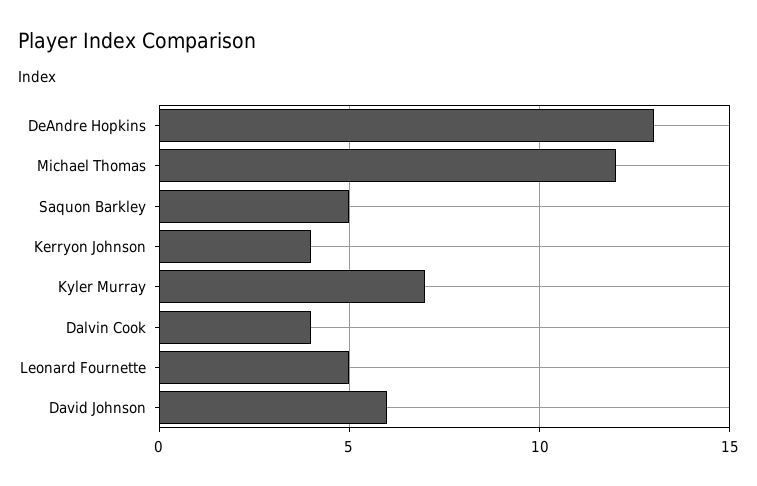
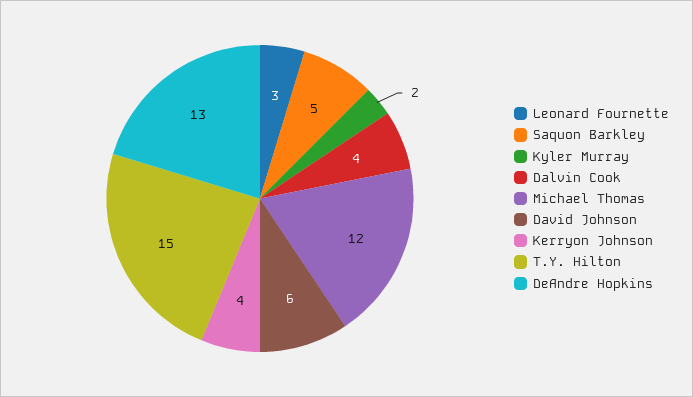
Kyler Murray: 7 -> 2
Leonard Fournette: 5 -> 3
T.Y. Hilton: none -> 15

